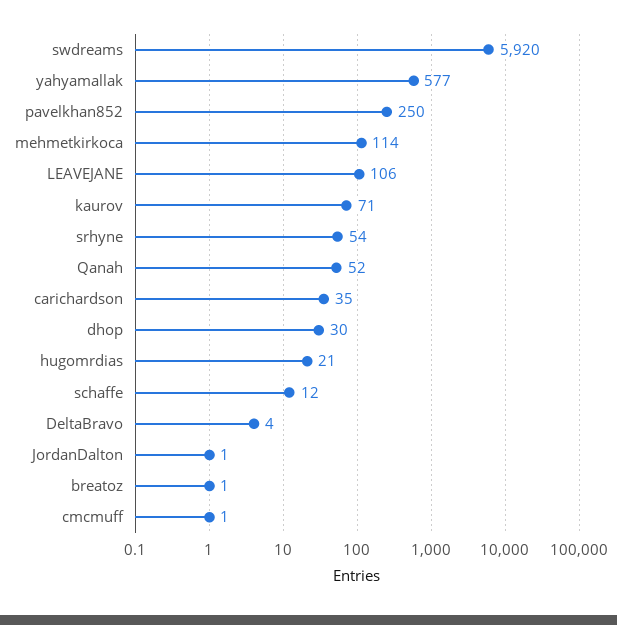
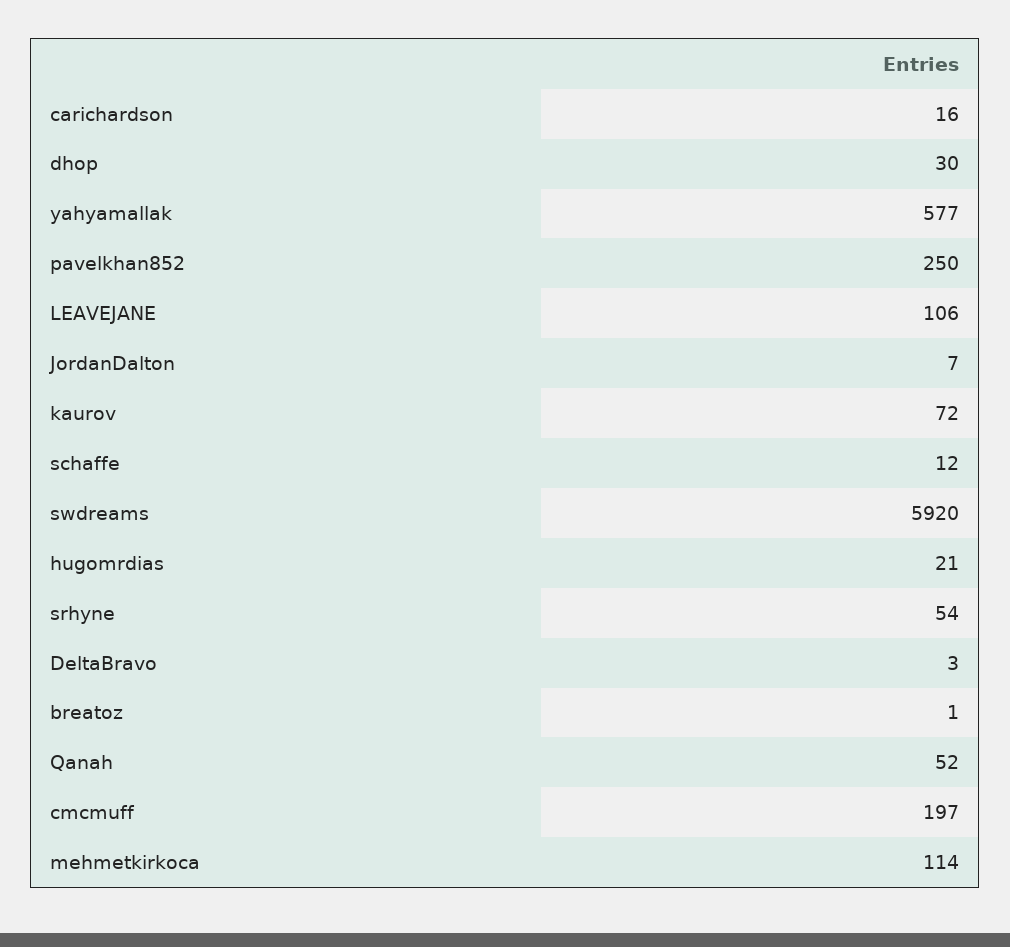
kaurov: 71 -> 72
carichardson: 35 -> 16
DeltaBravo: 4 -> 3
JordanDalton: 1 -> 7
cmcmuff: 1 -> 197

